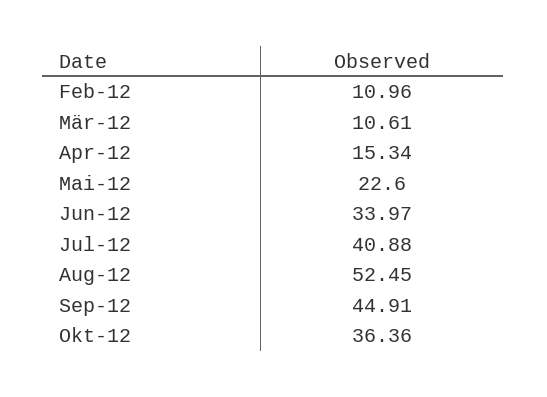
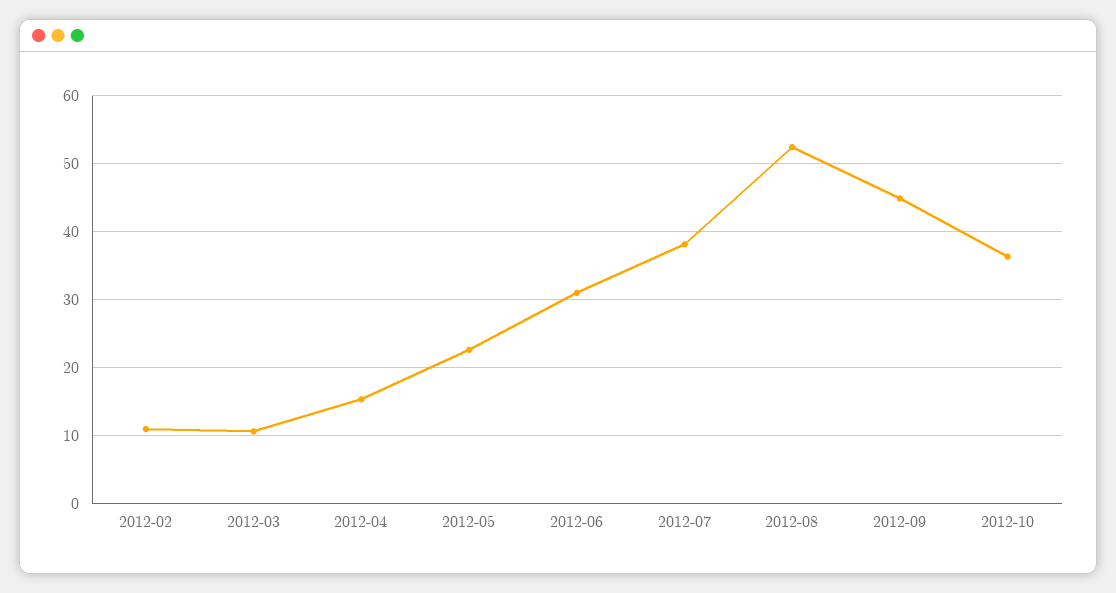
Jun-12: 33.97 -> 31
Jul-12: 40.88 -> 38

